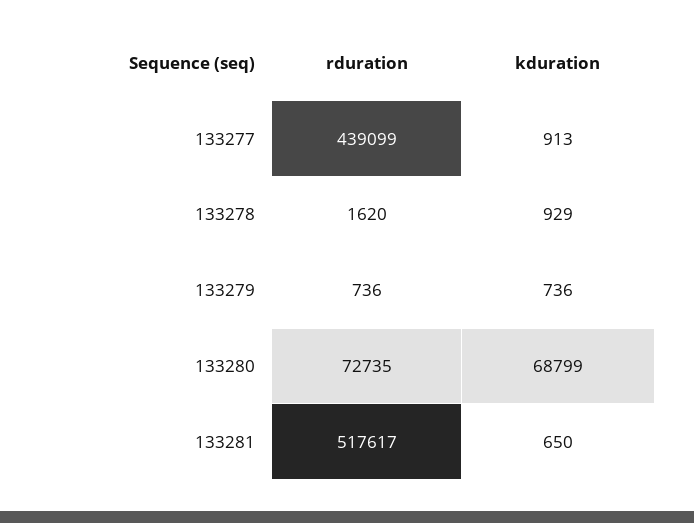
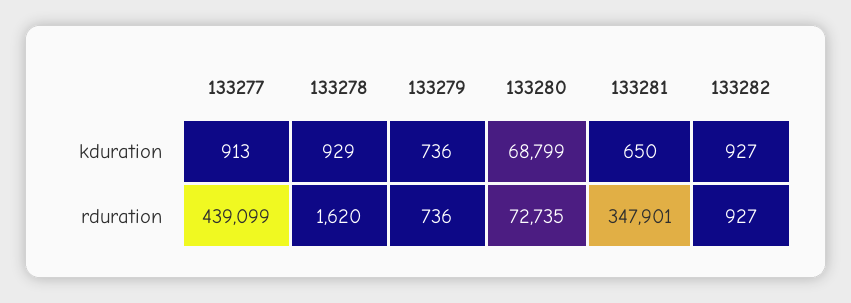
rduration, 133281: 517617 -> 347901
kduration, 133282: none -> 927
rduration, 133282: none -> 927

